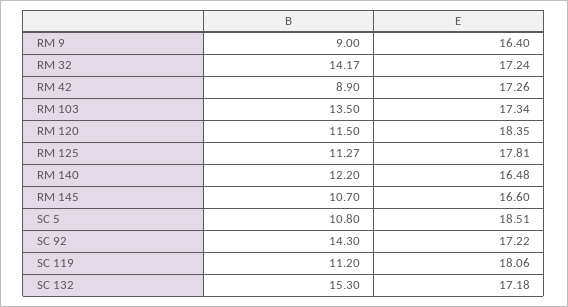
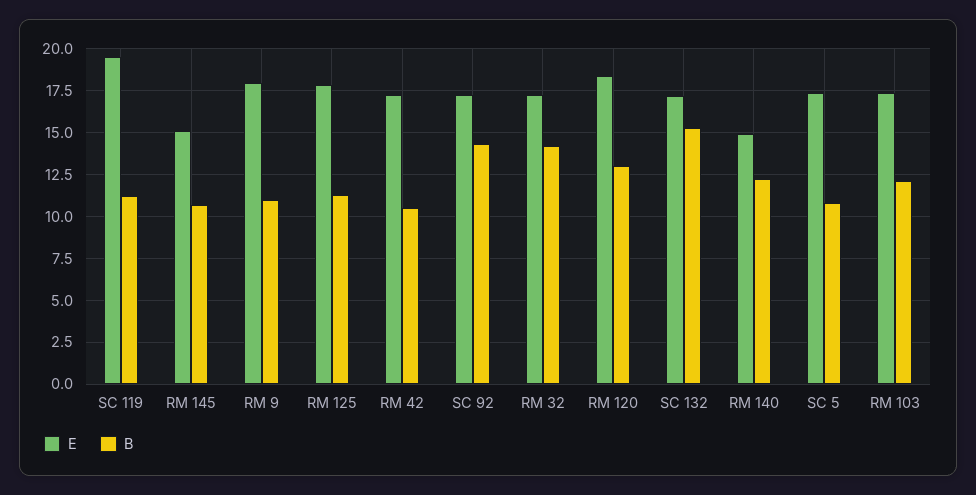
B, RM 9: 9 -> 11
E, RM 9: 16.4 -> 18
B, RM 42: 8.9 -> 10.5
B, RM 103: 13.5 -> 12
B, RM 120: 11.5 -> 13
E, RM 140: 16.48 -> 15
E, RM 145: 16.6 -> 15
E, SC 5: 18.51 -> 17.5
E, SC 119: 18.06 -> 19.5

